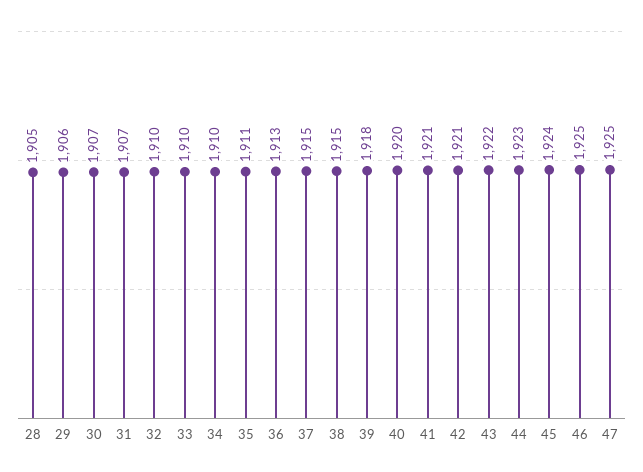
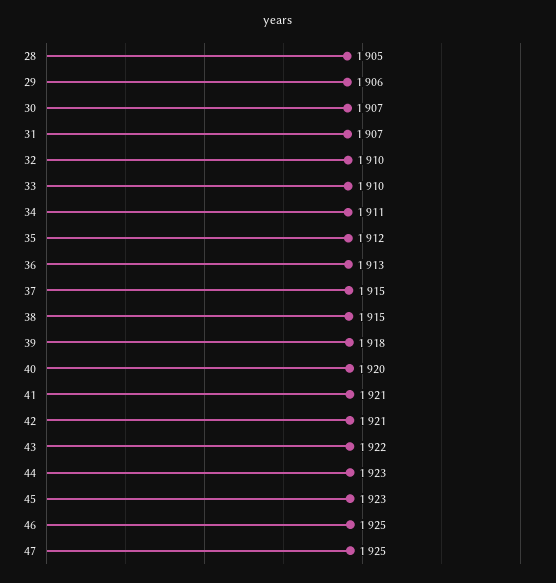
34: 1910 -> 1911
35: 1911 -> 1912
45: 1924 -> 1923

